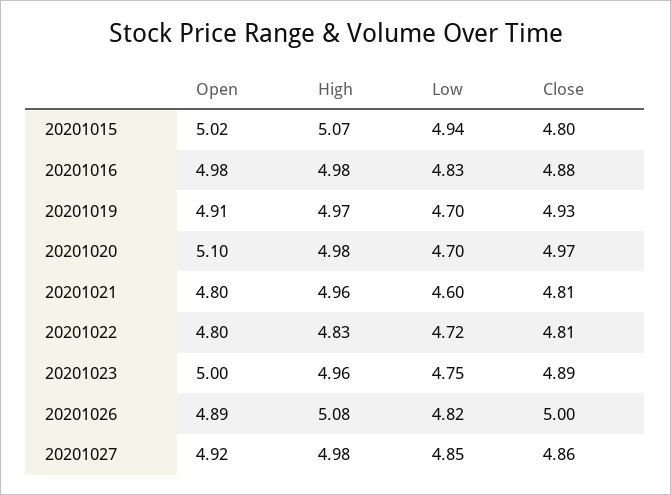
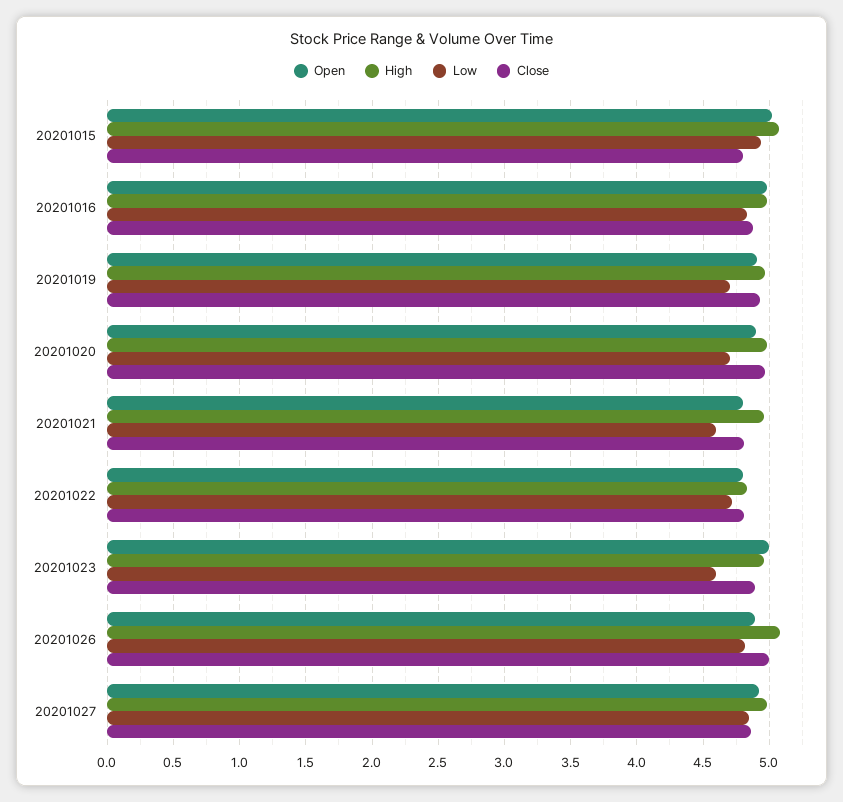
Open, 20201020: 5.1 -> 4.9
Low, 20201023: 4.75 -> 4.6

